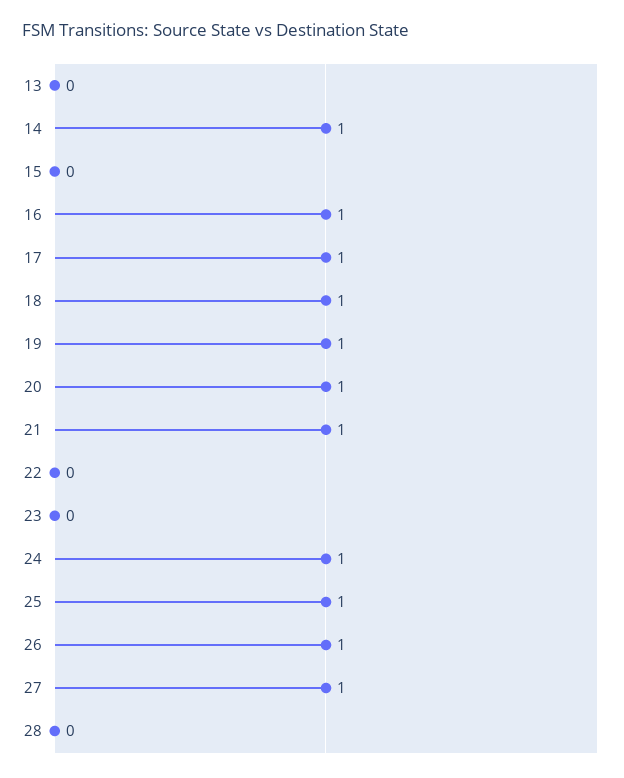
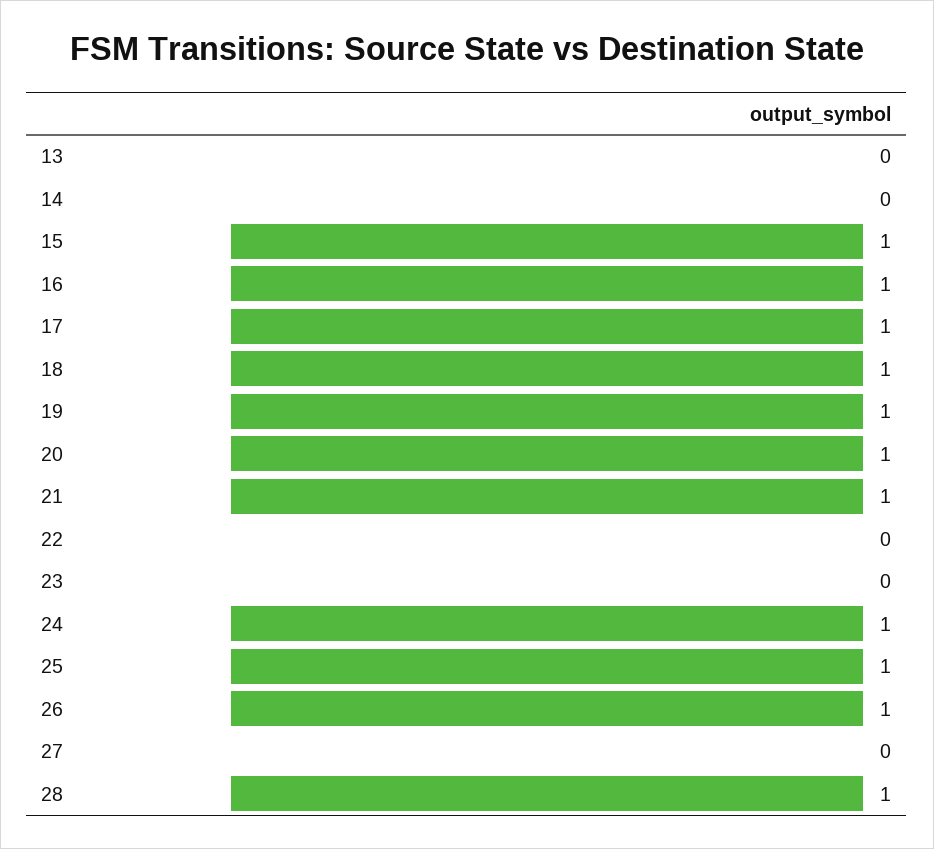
14: 1 -> 0
15: 0 -> 1
27: 1 -> 0
28: 0 -> 1

